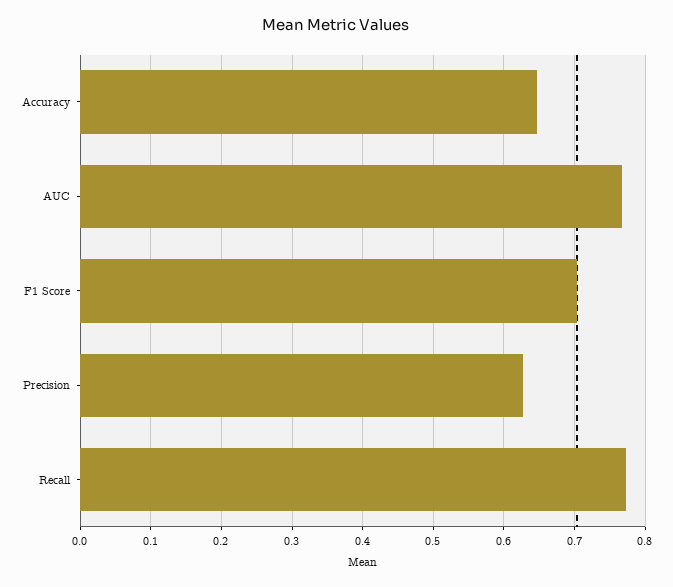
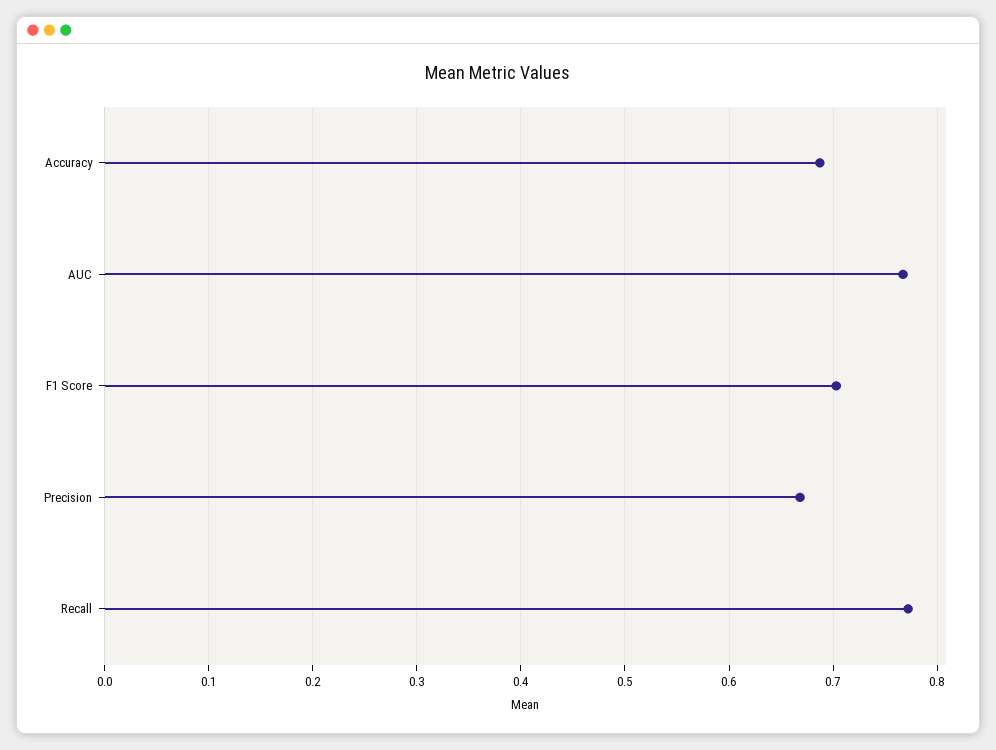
Accuracy: 0.65 -> 0.69
Precision: 0.63 -> 0.67

